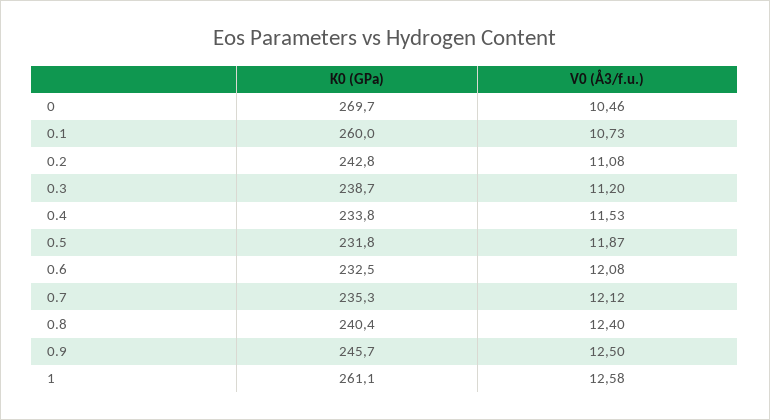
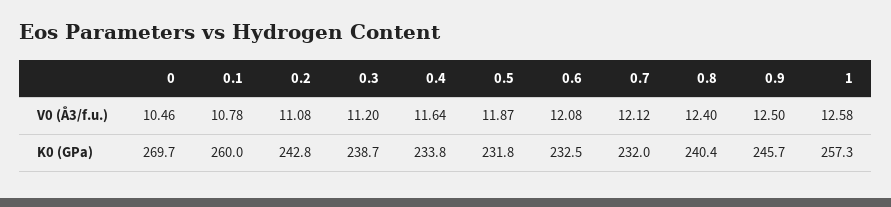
V0 (Å3/f.u.), 0.1: 10.73 -> 10.78
V0 (Å3/f.u.), 0.4: 11.53 -> 11.64
K0 (GPa), 0.7: 235.3 -> 232
K0 (GPa), 1: 261.1 -> 257.3

